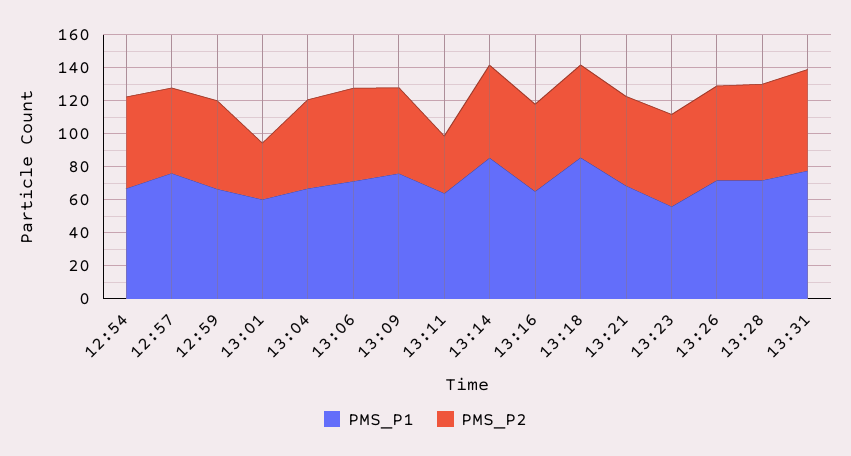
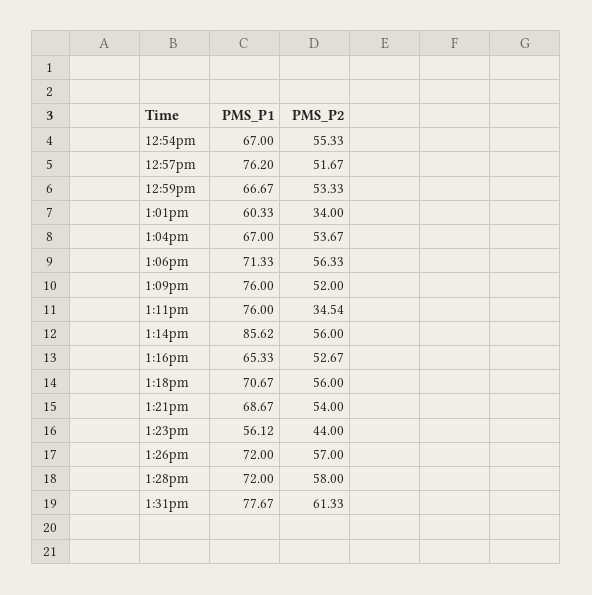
PMS_P1, 13:11: 65 -> 76
PMS_P1, 13:18: 85 -> 70.67
PMS_P2, 13:23: 55 -> 44

